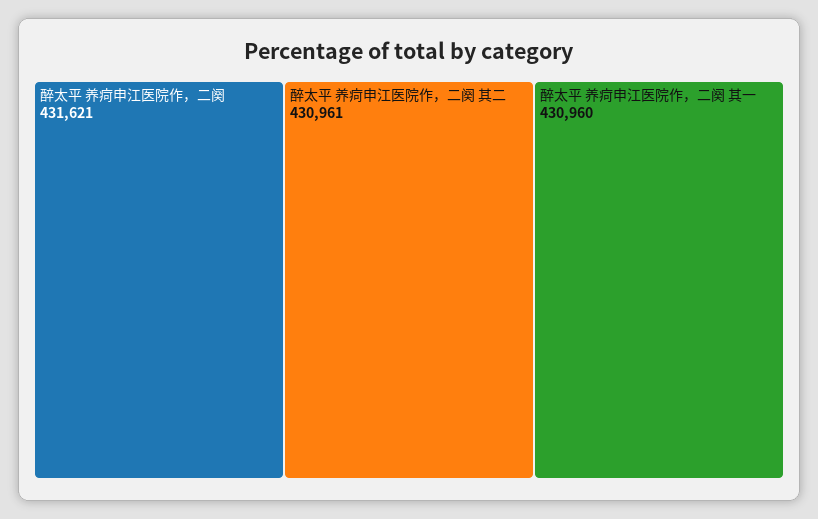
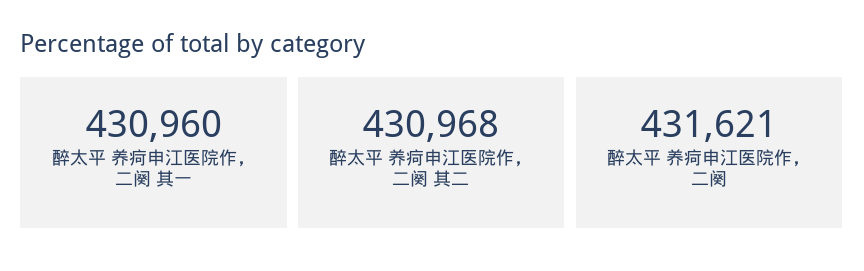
醉太平 养疴申江医院作，二阕 其二: 430961 -> 430968

